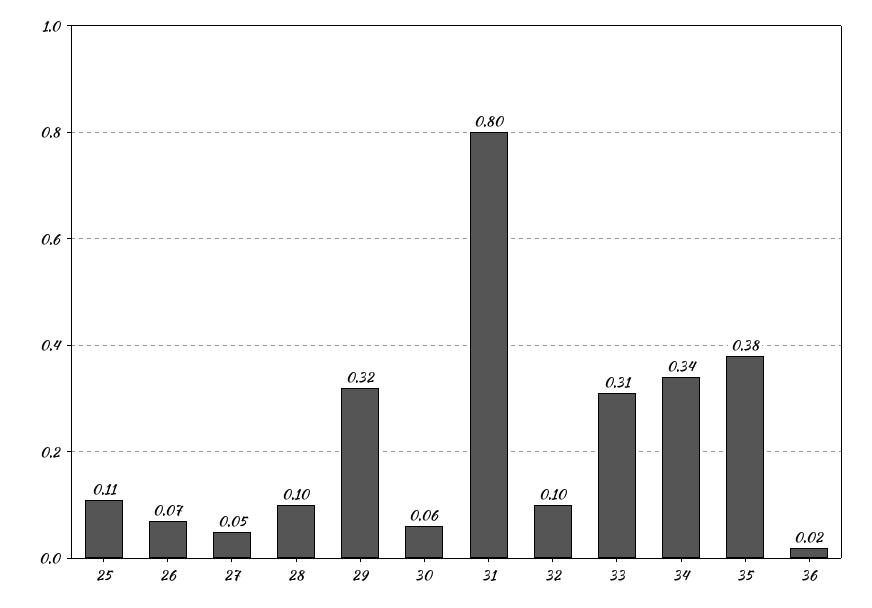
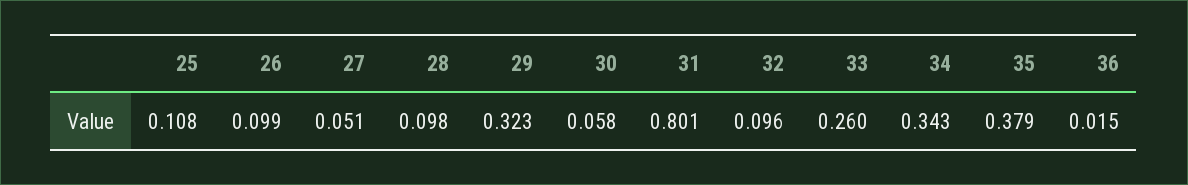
26: 0.07 -> 0.099
33: 0.31 -> 0.26

